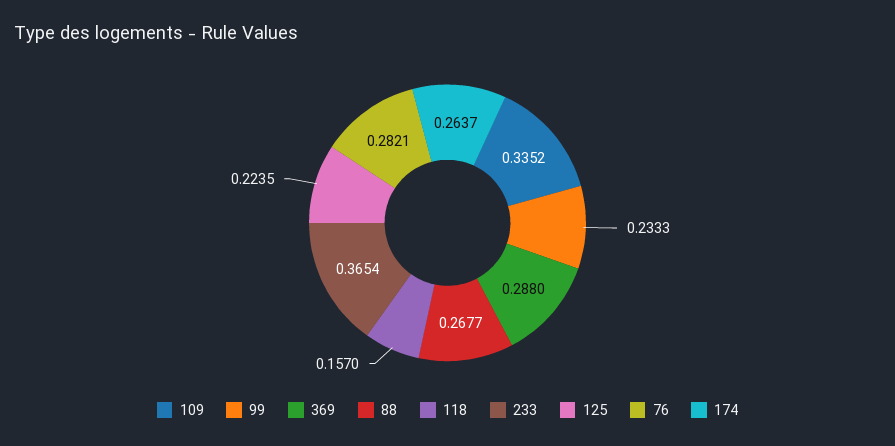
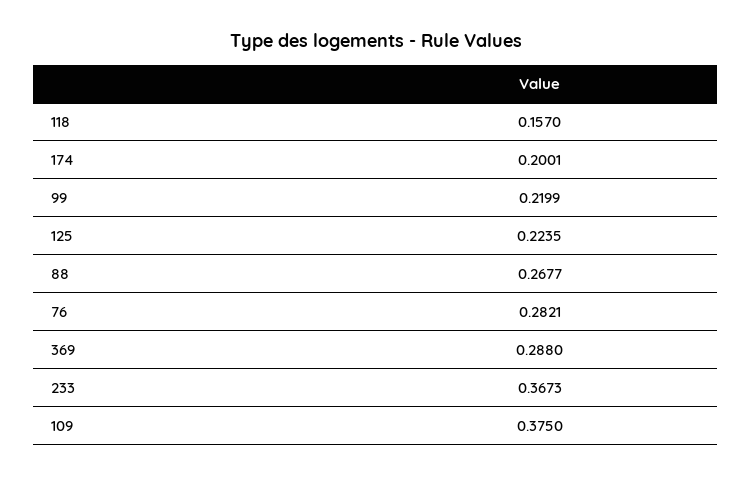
109: 0.3352 -> 0.375
99: 0.2333 -> 0.2199
233: 0.3654 -> 0.3673
174: 0.2637 -> 0.2001

